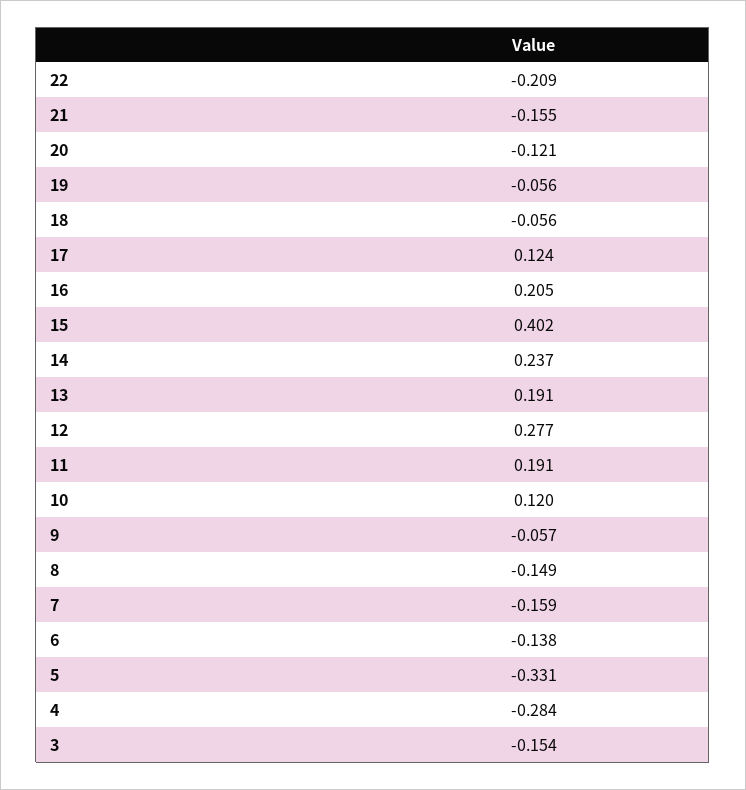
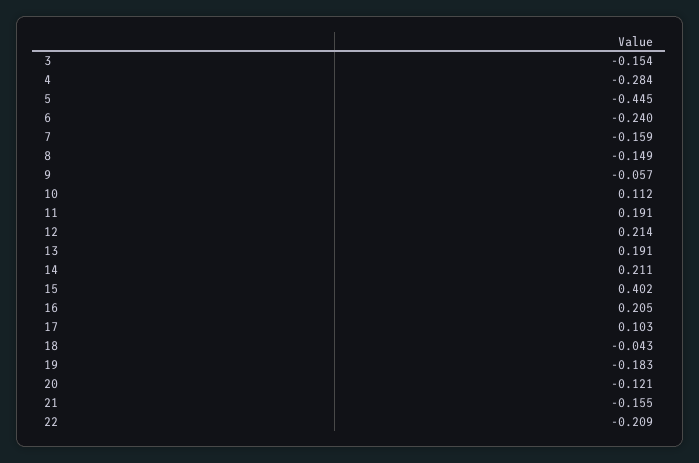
19: -0.056 -> -0.183
18: -0.056 -> -0.043
17: 0.124 -> 0.103
14: 0.237 -> 0.211
12: 0.277 -> 0.214
10: 0.12 -> 0.112
6: -0.138 -> -0.24
5: -0.331 -> -0.445

